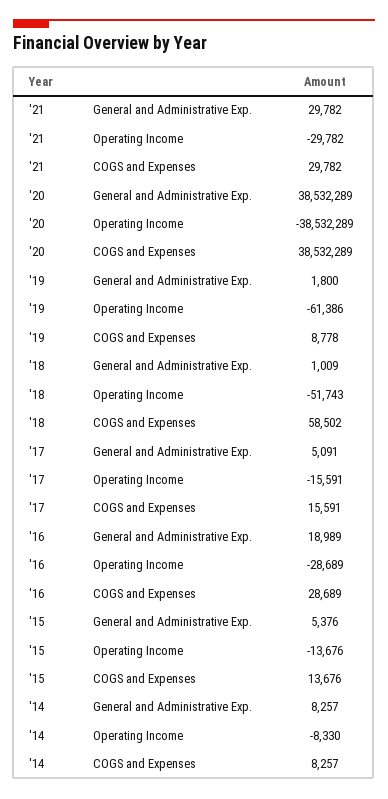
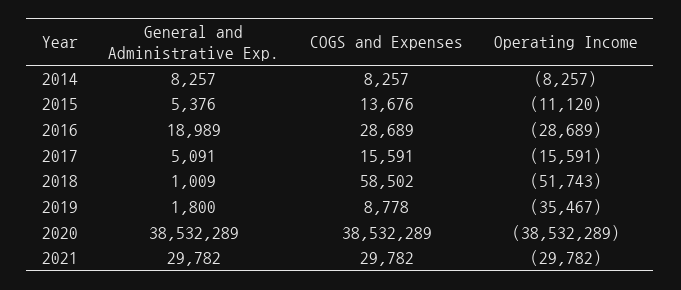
'19, Operating Income: -61386 -> -35467
'15, Operating Income: -13676 -> -11120
'14, Operating Income: -8330 -> -8257

